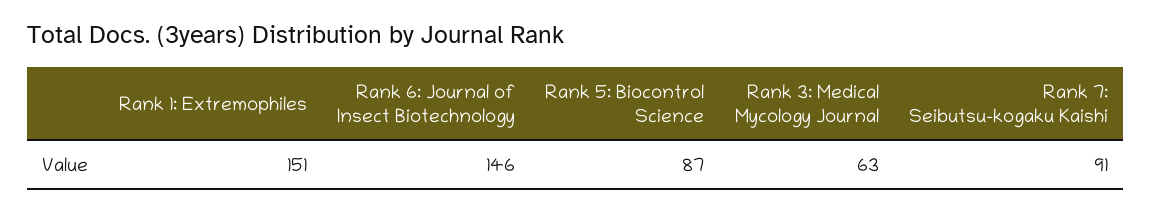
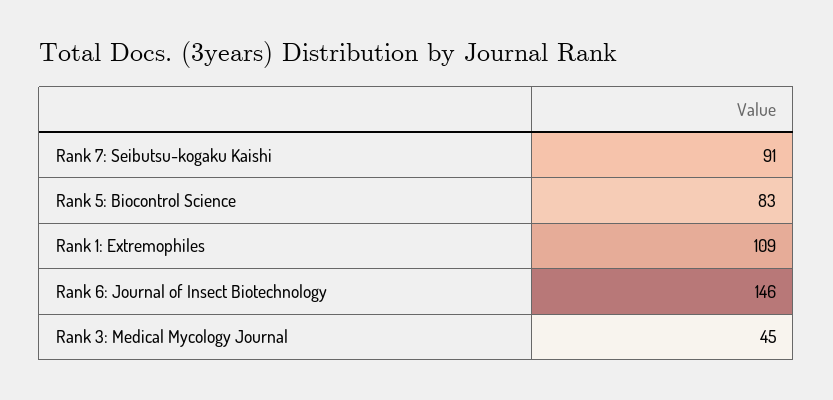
Rank 1: Extremophiles: 151 -> 109
Rank 5: Biocontrol Science: 87 -> 83
Rank 3: Medical Mycology Journal: 63 -> 45

